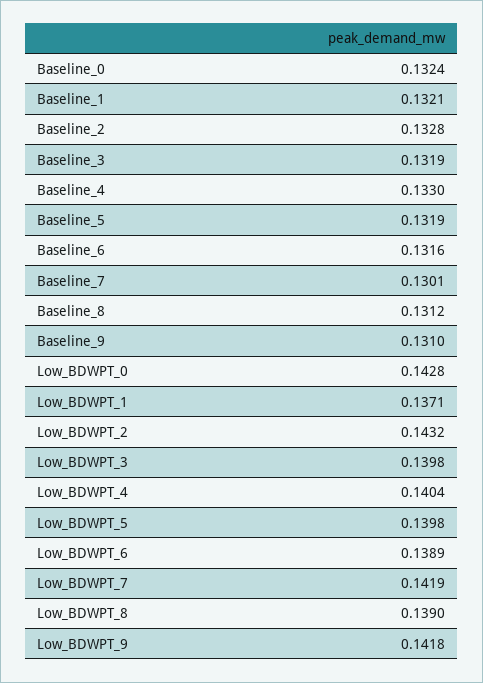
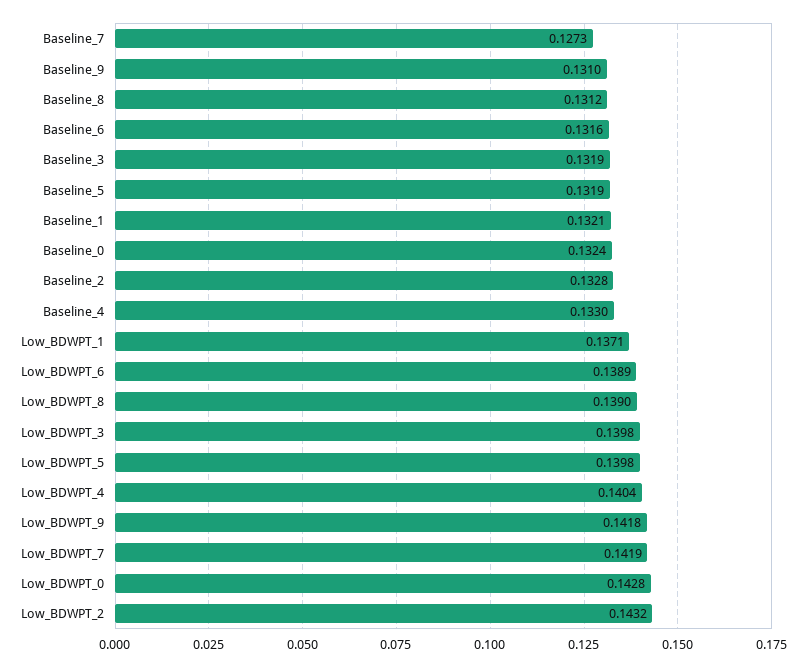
Baseline_7: 0.1301 -> 0.1273

